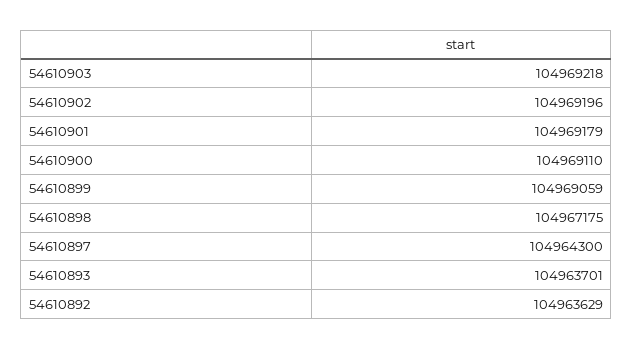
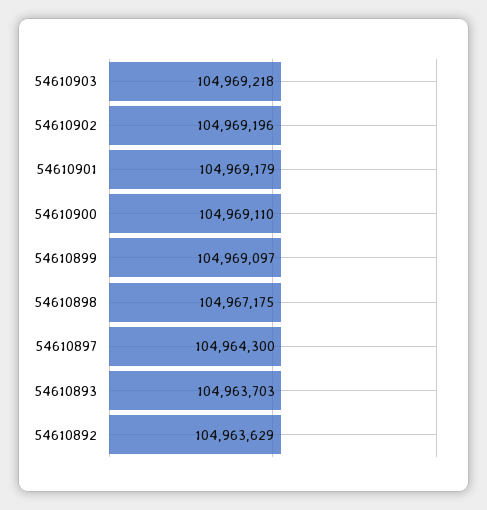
54610899: 104969059 -> 104969097
54610893: 104963701 -> 104963703

